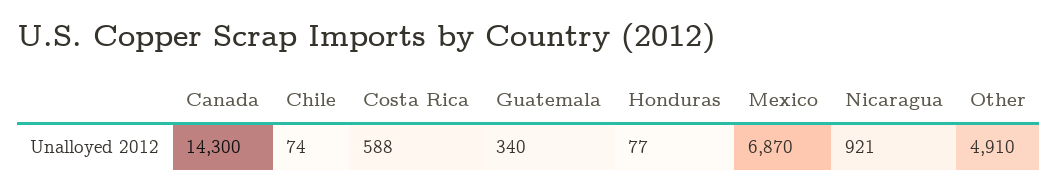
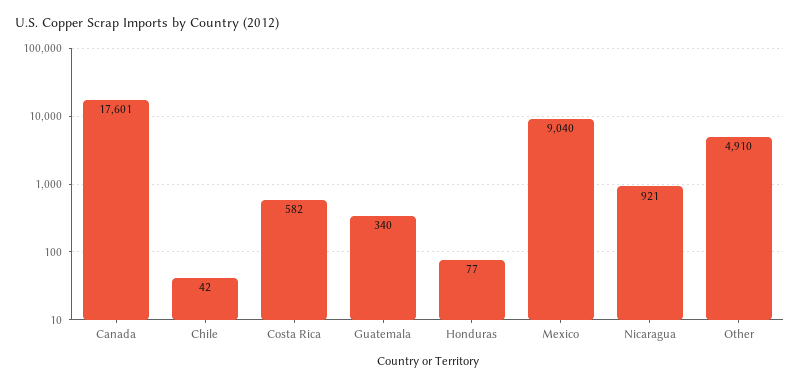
Canada: 14300 -> 17601
Chile: 74 -> 42
Costa Rica: 588 -> 582
Mexico: 6870 -> 9040

